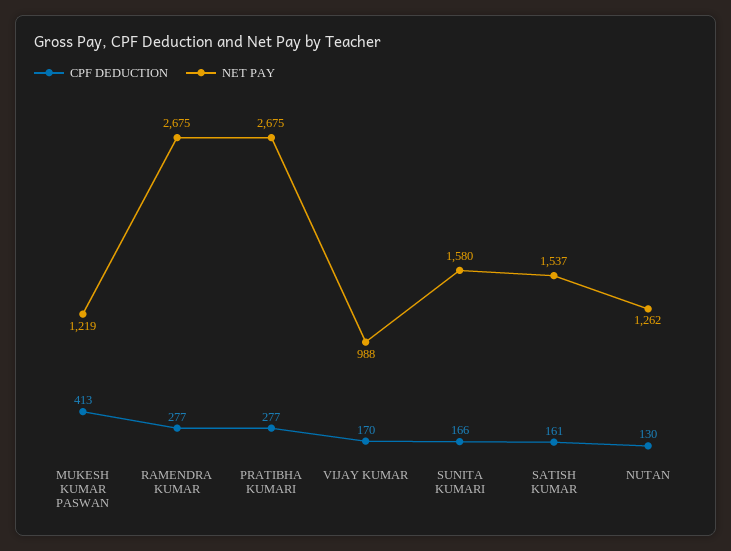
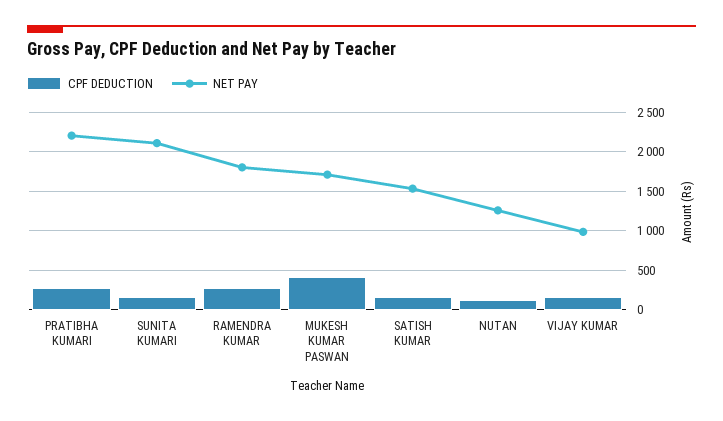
NET PAY, MUKESH KUMAR PASWAN: 1219 -> 1700
NET PAY, RAMENDRA KUMAR: 2675 -> 1800
NET PAY, PRATIBHA KUMARI: 2675 -> 2200
NET PAY, SUNITA KUMARI: 1580 -> 2100

